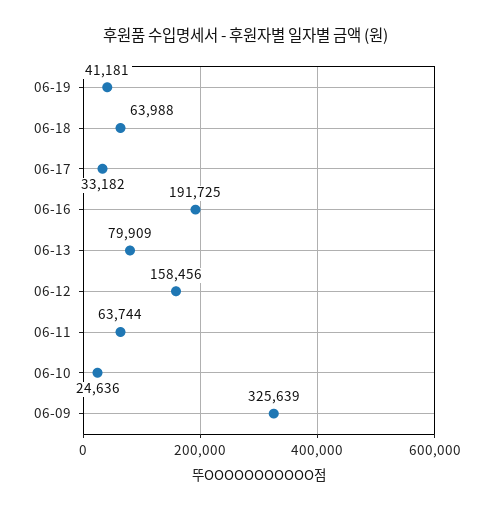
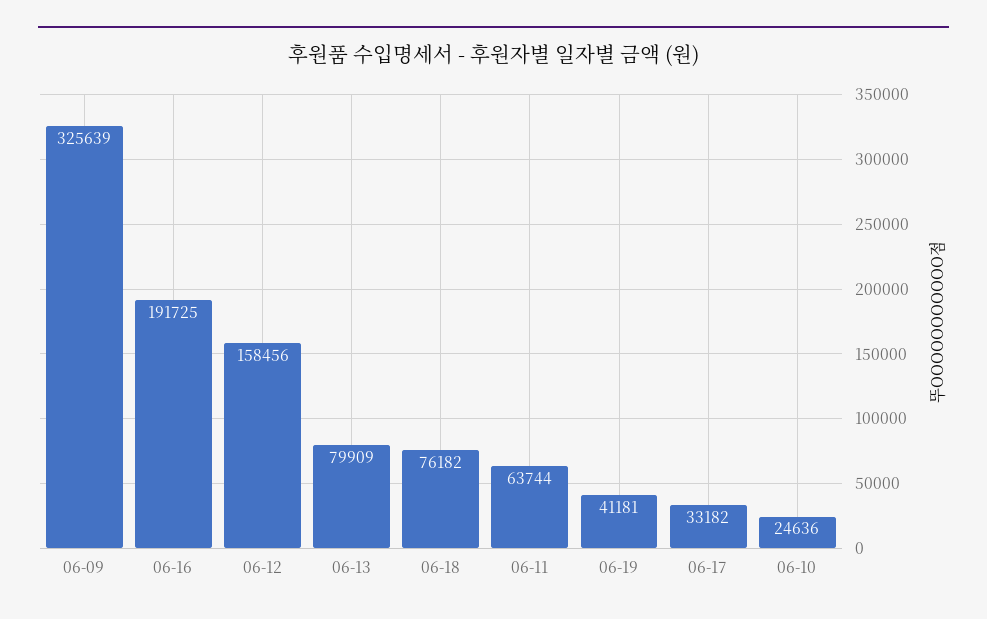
06-18: 63988 -> 76182

